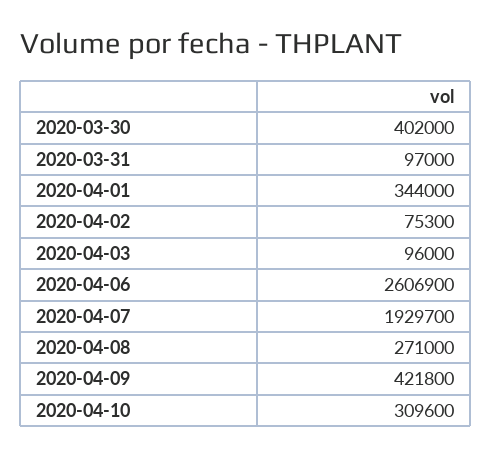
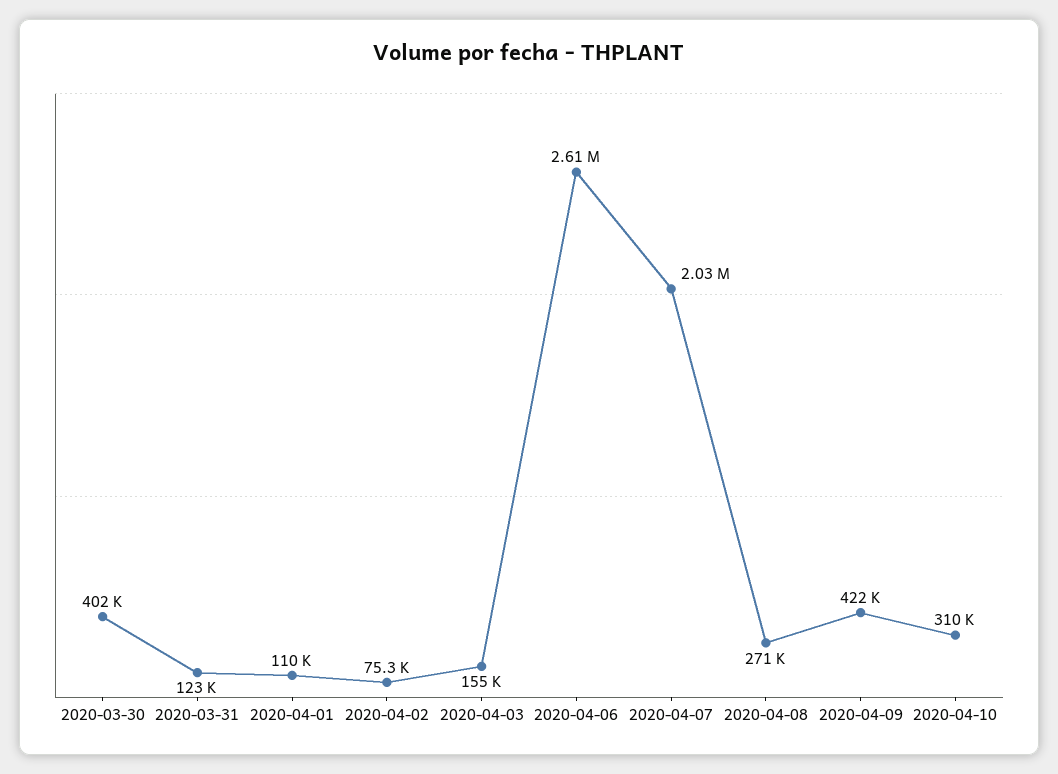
2020-03-31: 97000 -> 123000
2020-04-01: 344000 -> 110000
2020-04-03: 96000 -> 155000
2020-04-07: 1929700 -> 2030000

